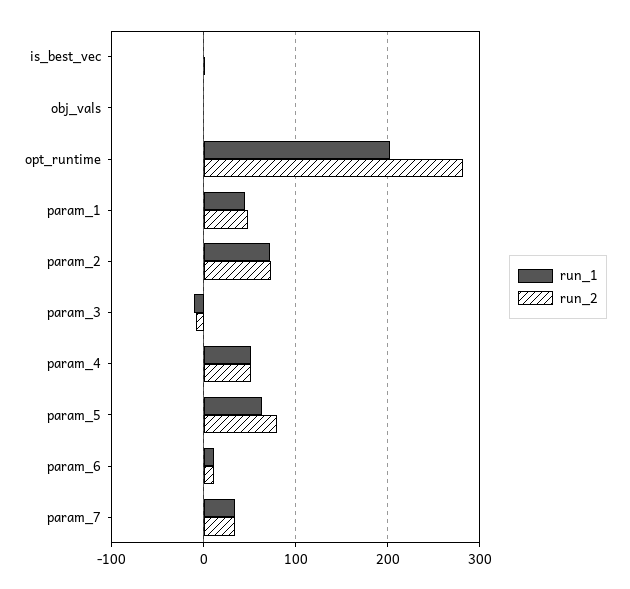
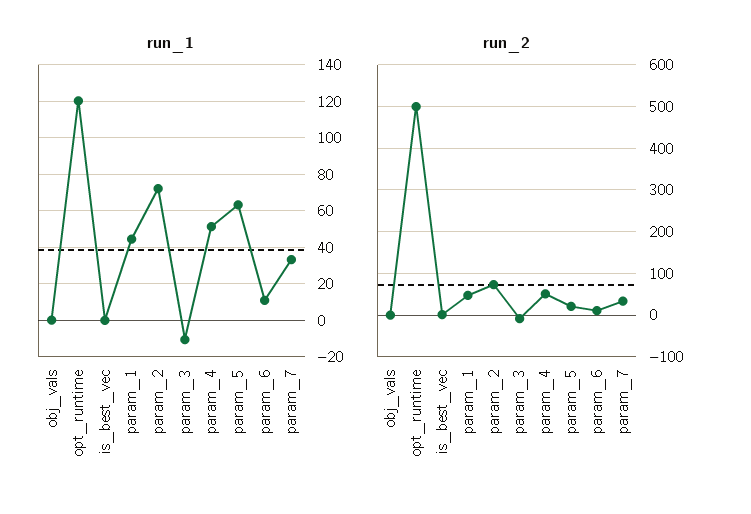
run_1, opt_runtime: 200 -> 120
run_2, opt_runtime: 280 -> 500
run_2, param_5: 80 -> 20

